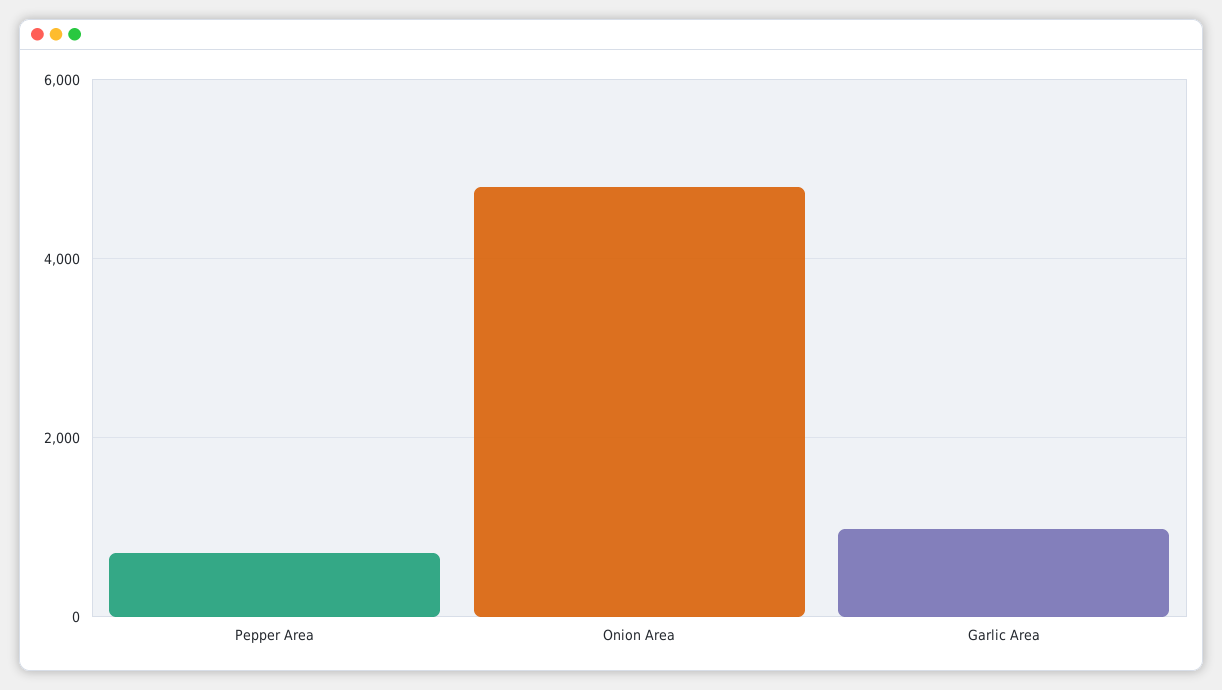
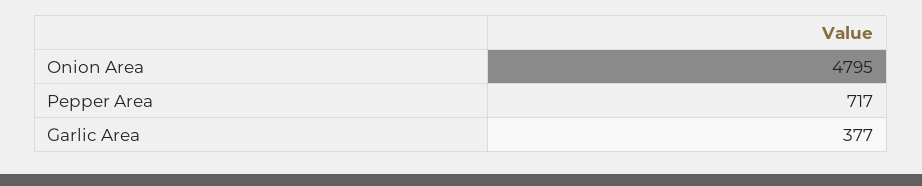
Garlic Area: 1000 -> 377

